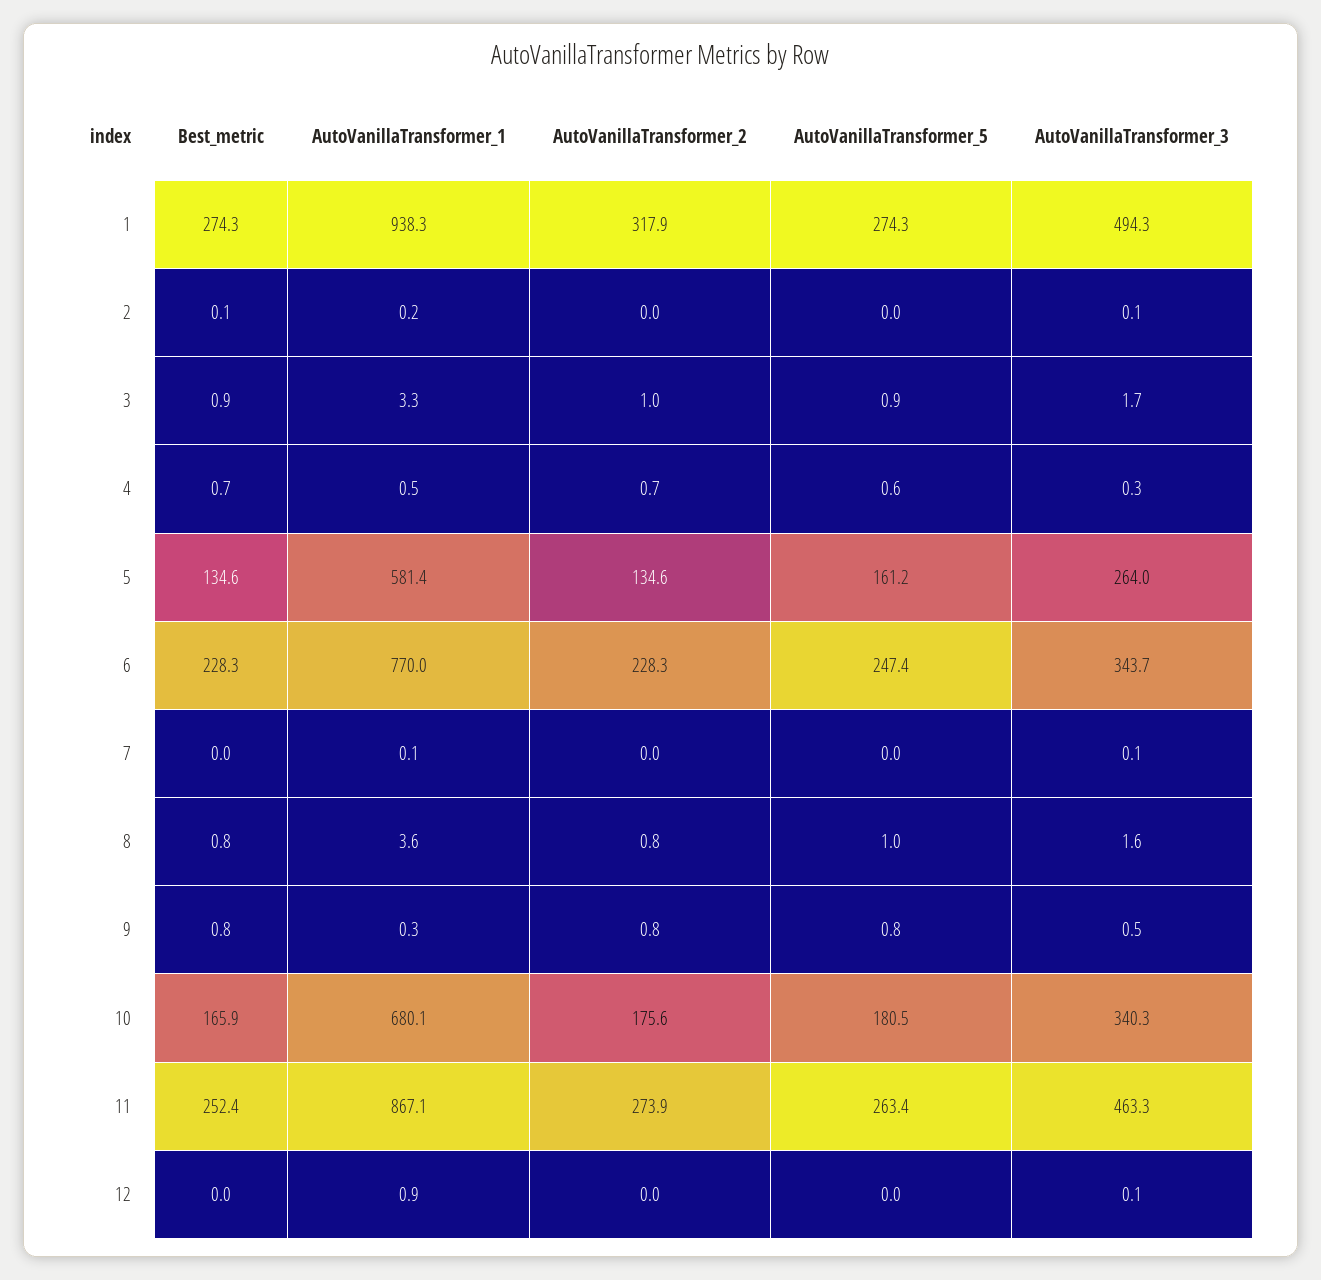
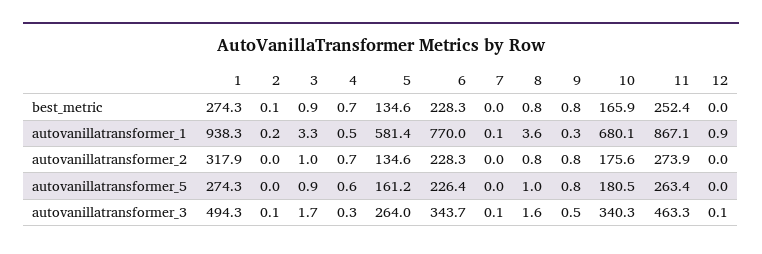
AutoVanillaTransformer_5, 6: 247.4 -> 226.4

